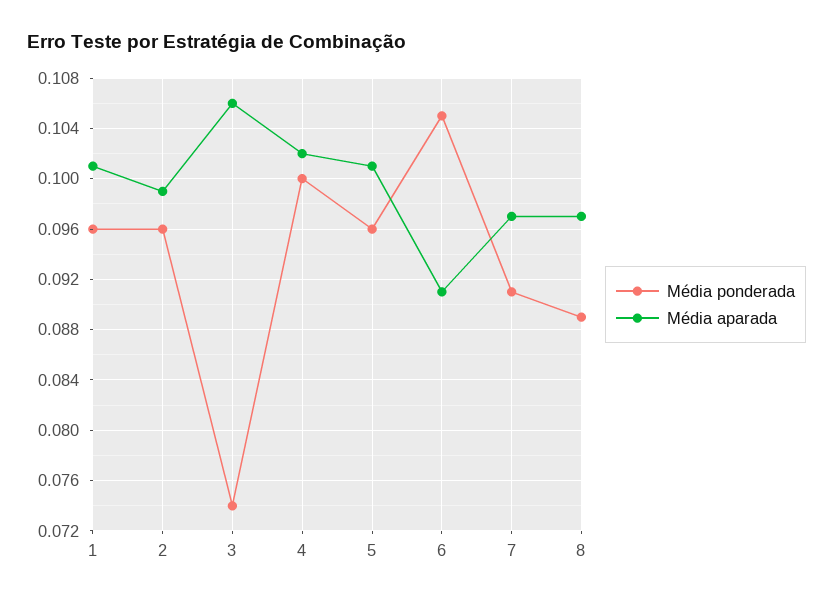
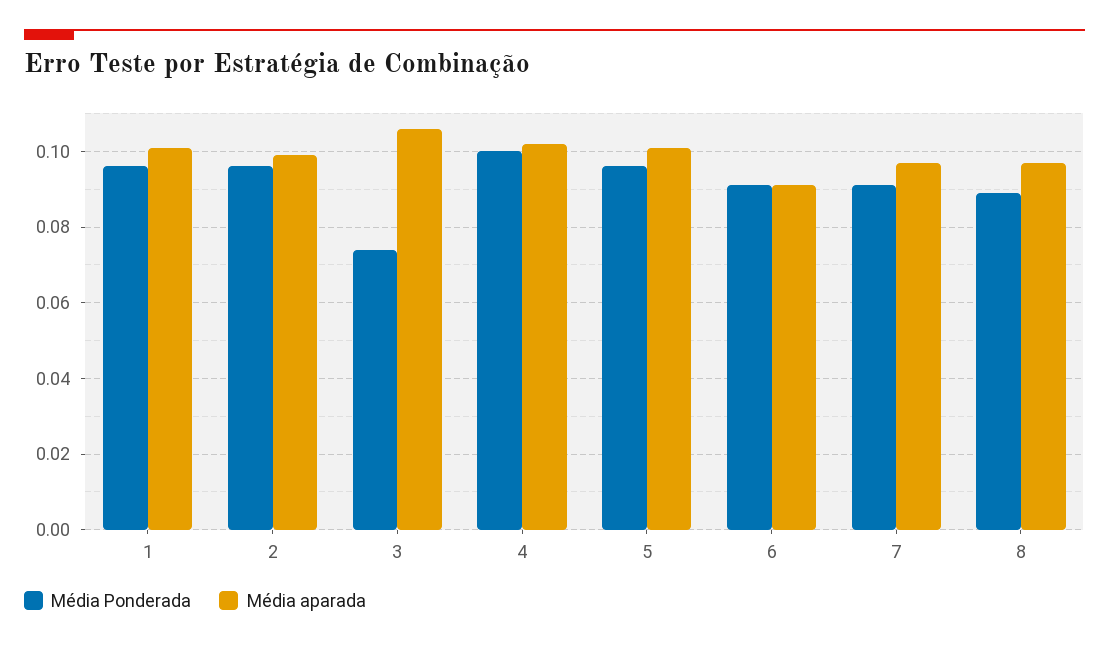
Média ponderada, 6: 0.105 -> 0.09

